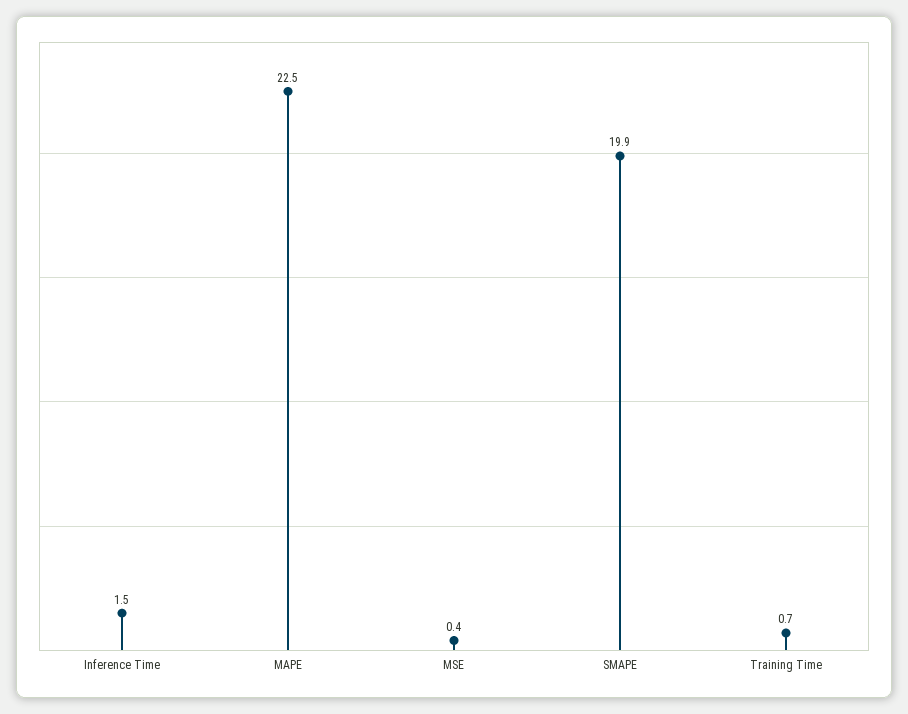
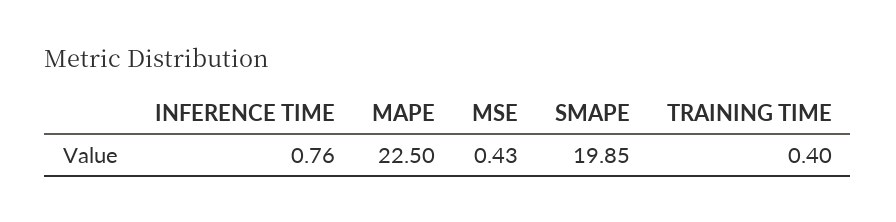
Inference Time: 1.5 -> 0.76
Training Time: 0.7 -> 0.4

